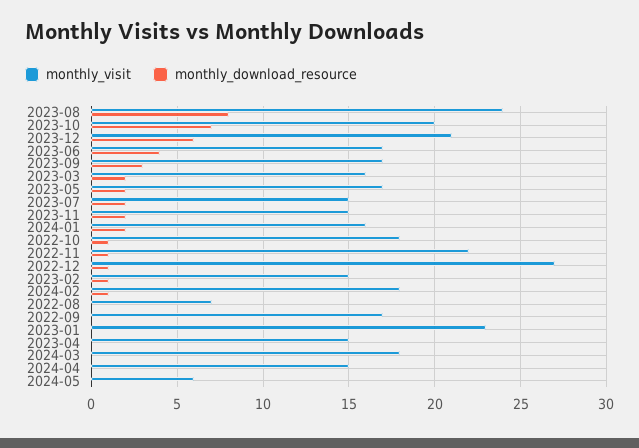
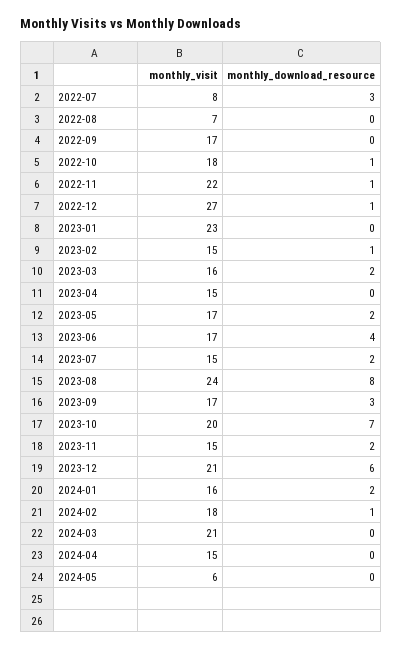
monthly_visit, 2024-03: 18 -> 21
monthly_visit, 2022-07: none -> 8
monthly_download_resource, 2022-07: none -> 3

